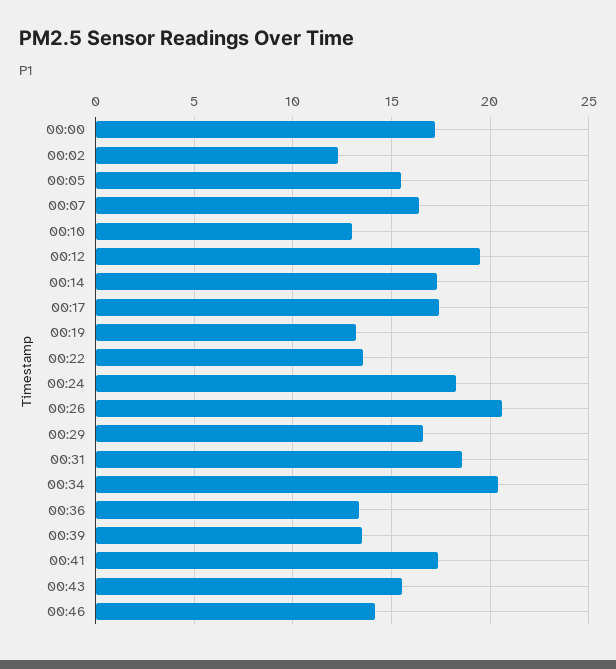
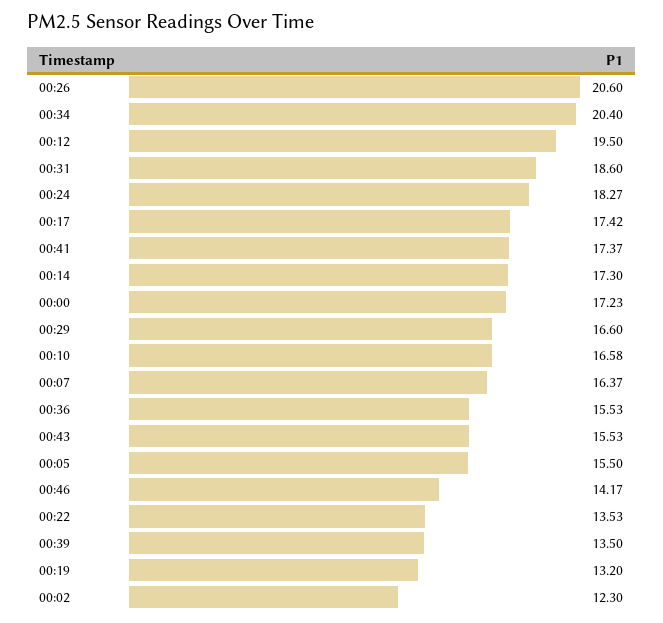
00:10: 13 -> 16.58
00:36: 13.5 -> 15.53

